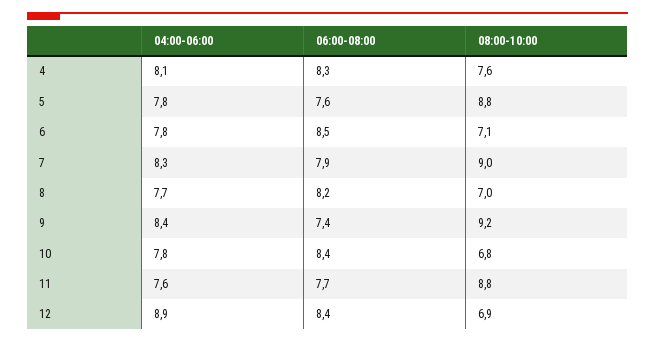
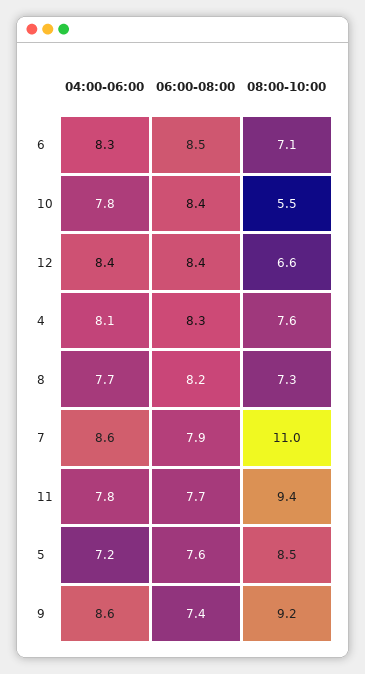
04:00-06:00, 5: 7.8 -> 7.2
08:00-10:00, 5: 8.8 -> 8.5
04:00-06:00, 6: 7.8 -> 8.3
04:00-06:00, 7: 8.3 -> 8.6
08:00-10:00, 7: 9 -> 11
08:00-10:00, 8: 7 -> 7.3
04:00-06:00, 9: 8.4 -> 8.6
08:00-10:00, 10: 6.8 -> 5.5
04:00-06:00, 11: 7.6 -> 7.8
08:00-10:00, 11: 8.8 -> 9.4
04:00-06:00, 12: 8.9 -> 8.4
08:00-10:00, 12: 6.9 -> 6.6

